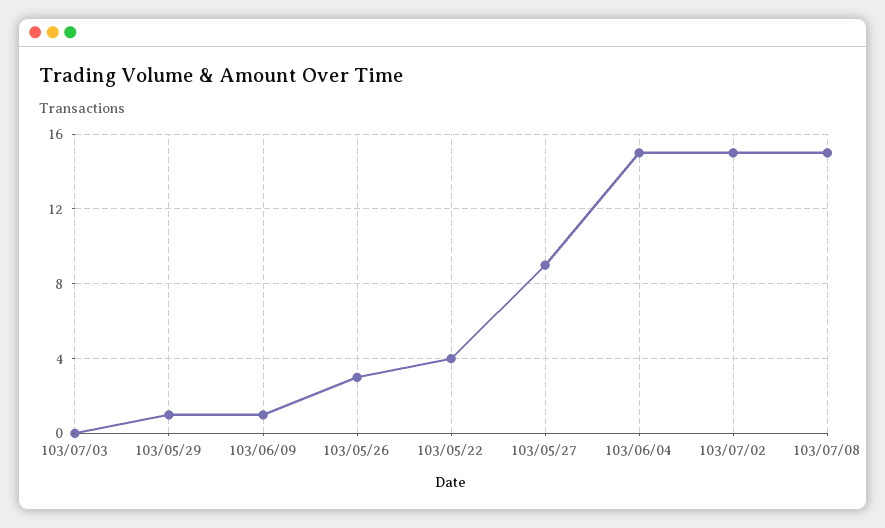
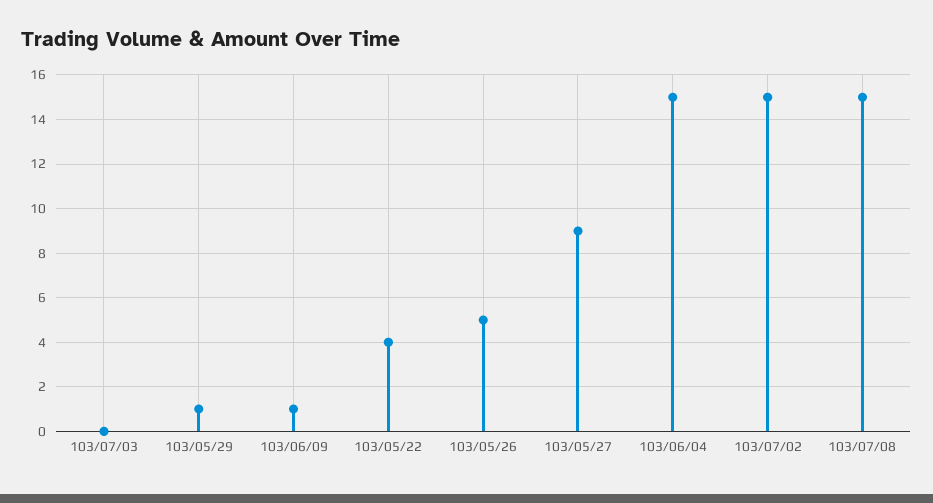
103/05/26: 3 -> 5

